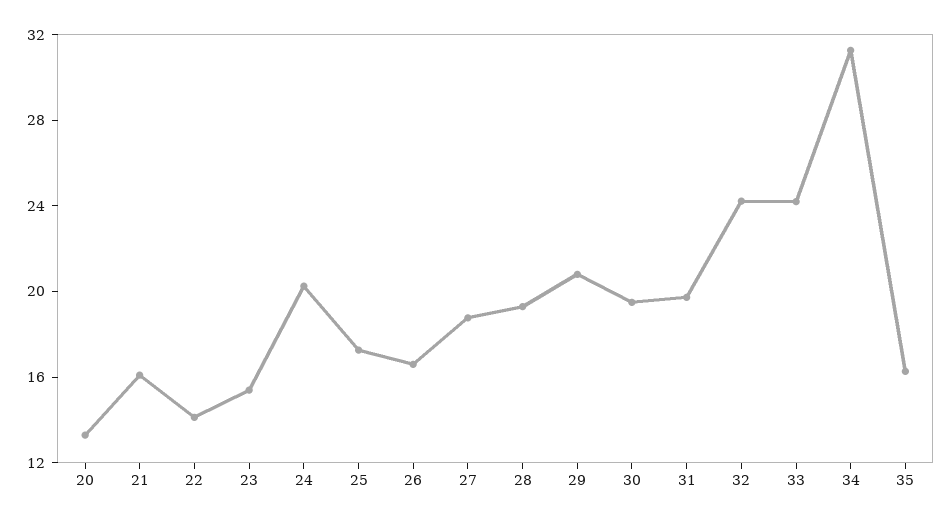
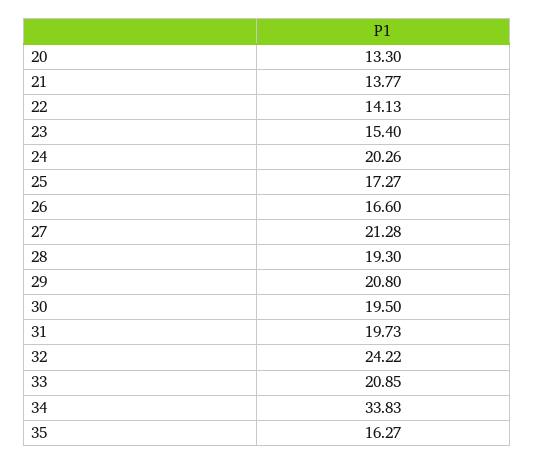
21: 16 -> 13.77
27: 19 -> 21.28
33: 24 -> 20.85
34: 31 -> 33.83

